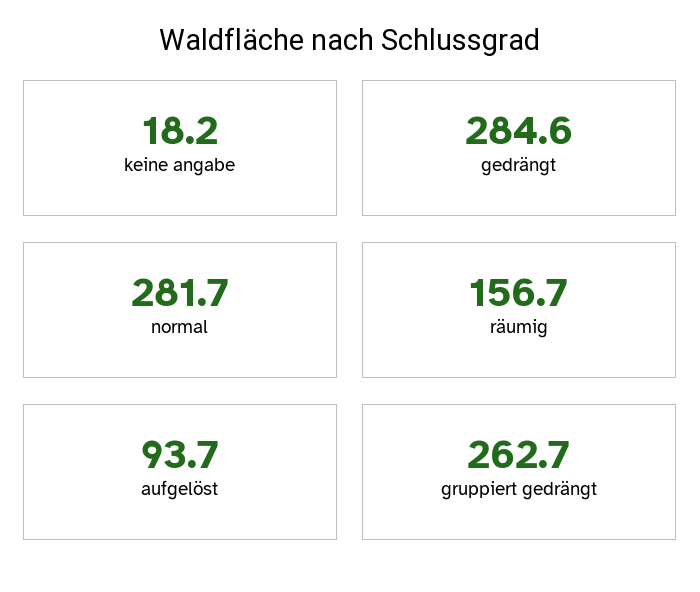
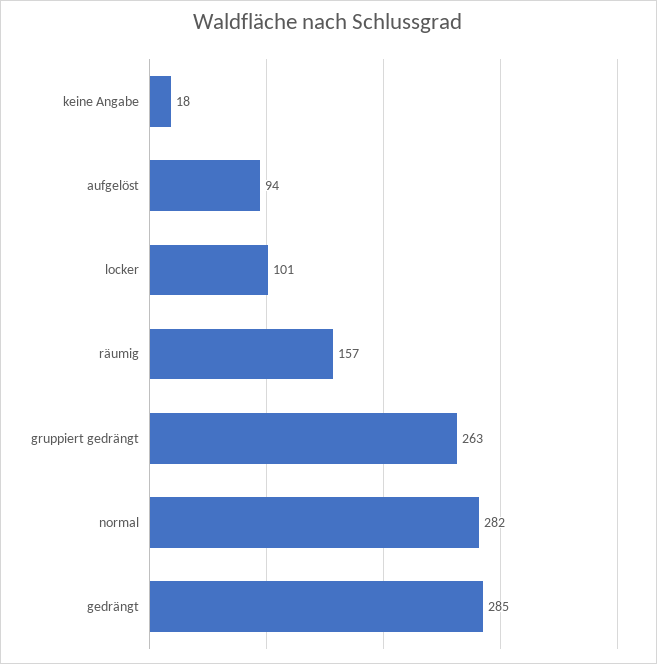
locker: none -> 101

